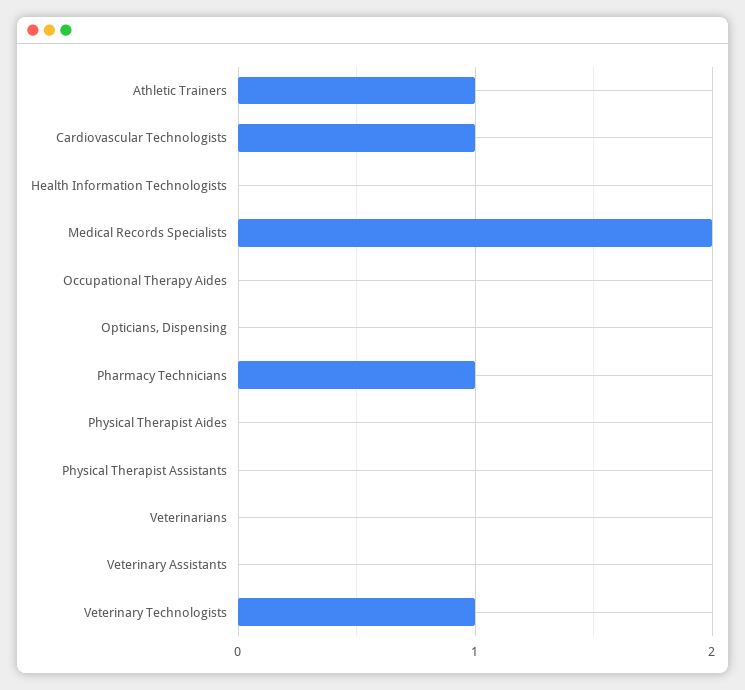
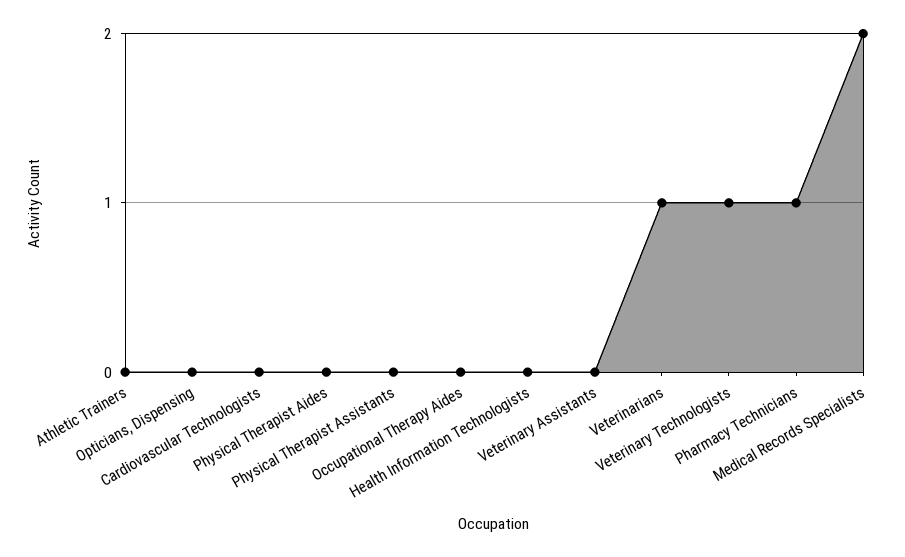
Athletic Trainers: 1 -> 0
Cardiovascular Technologists: 1 -> 0
Veterinarians: 0 -> 1

